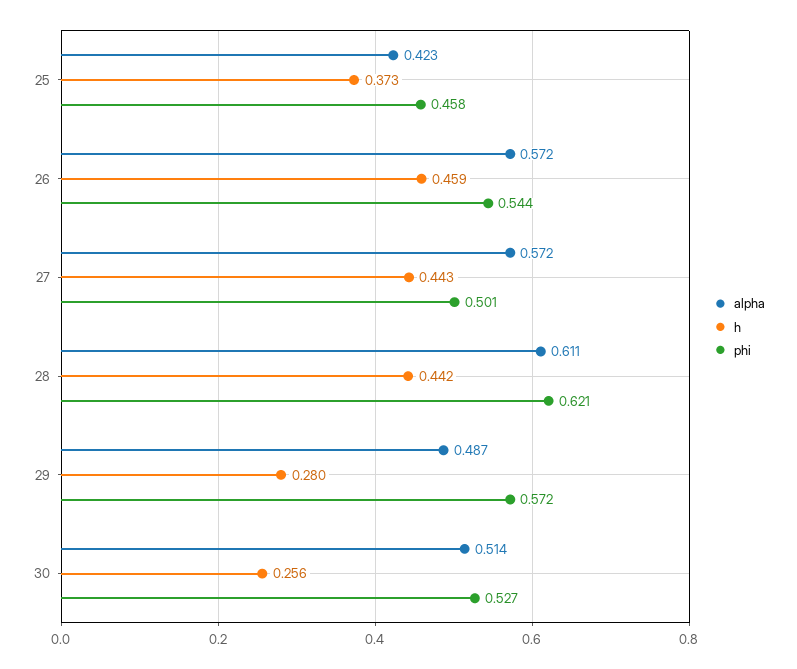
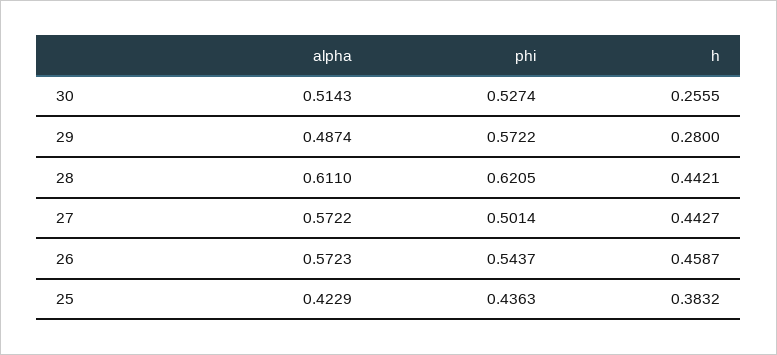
h, 25: 0.373 -> 0.3832
phi, 25: 0.458 -> 0.4363

